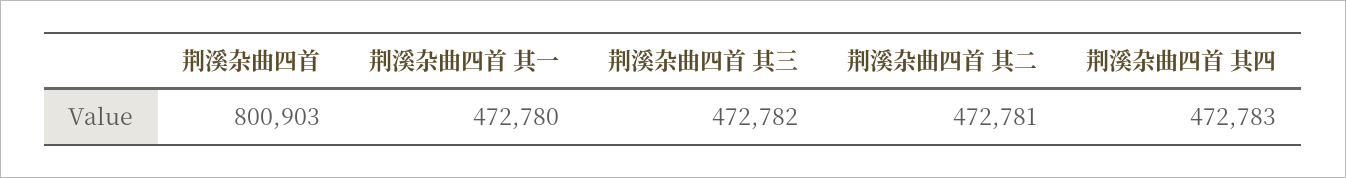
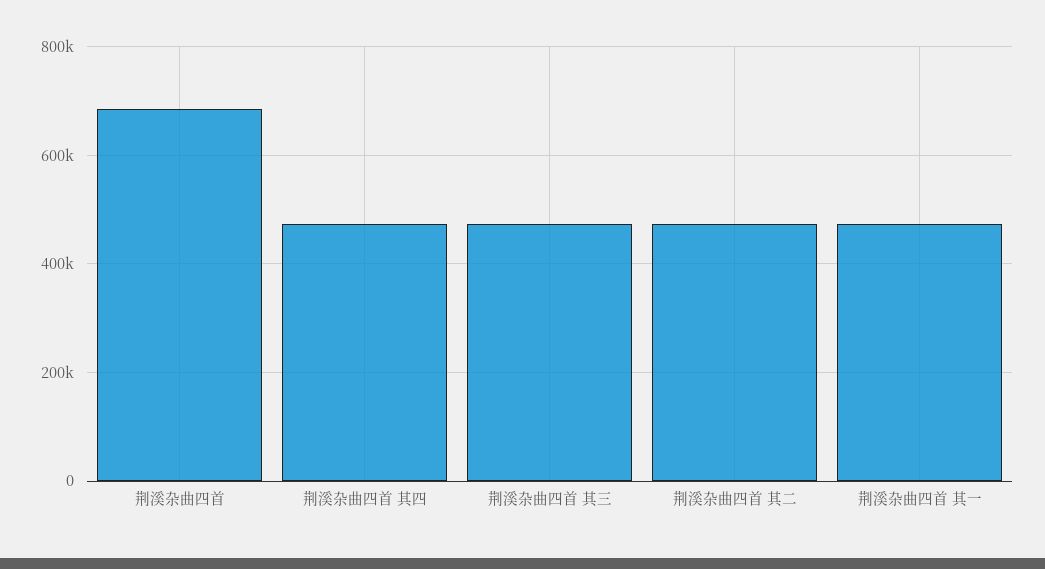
荆溪杂曲四首: 800903 -> 680000

